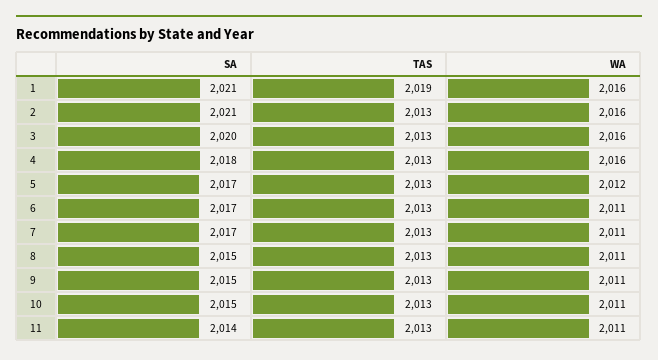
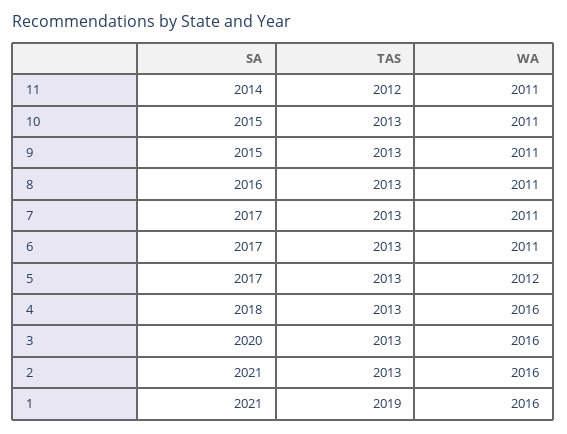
SA, 8: 2015 -> 2016
TAS, 11: 2013 -> 2012

